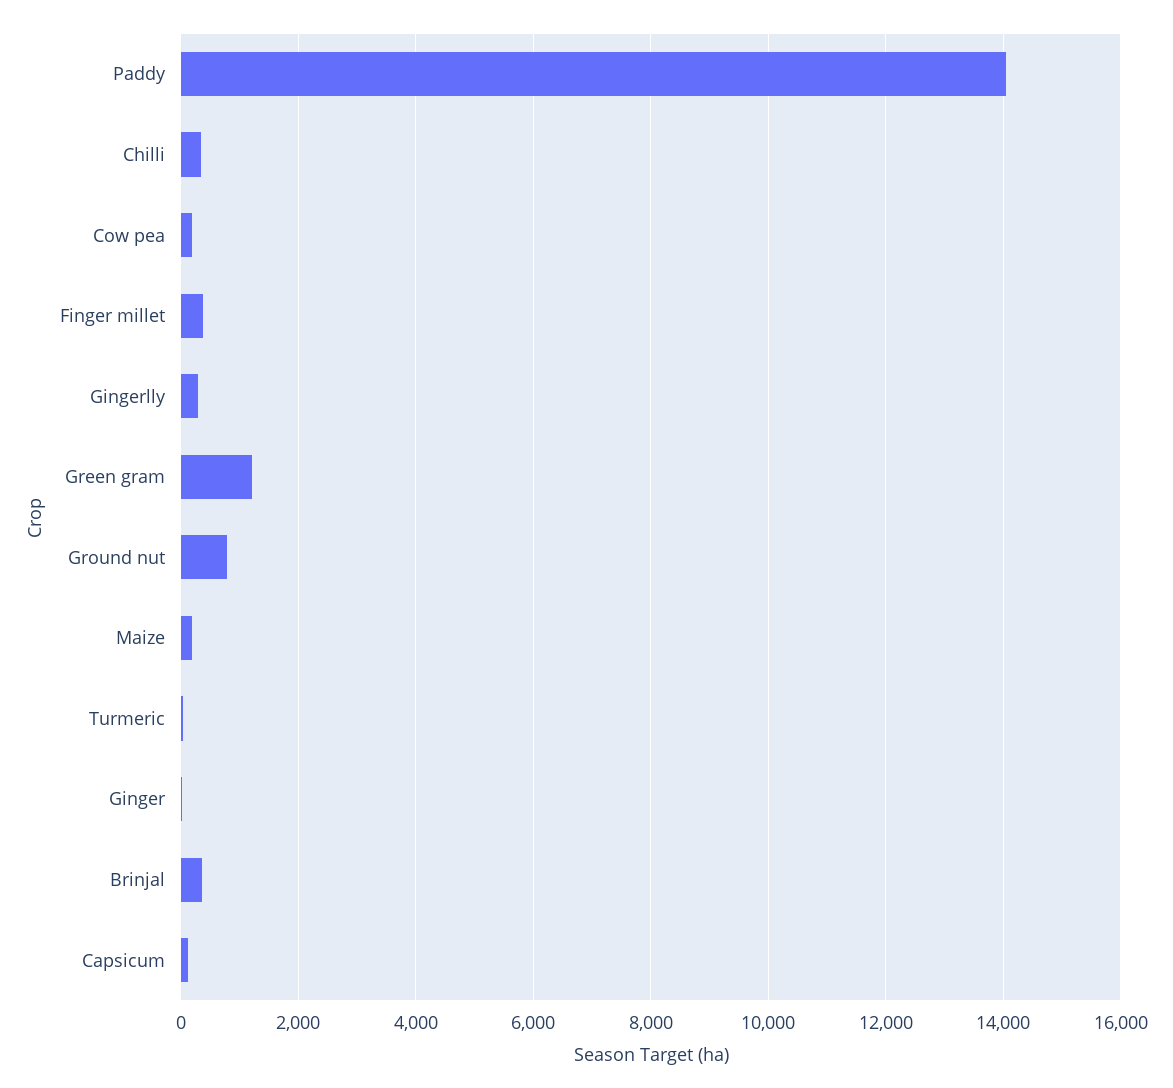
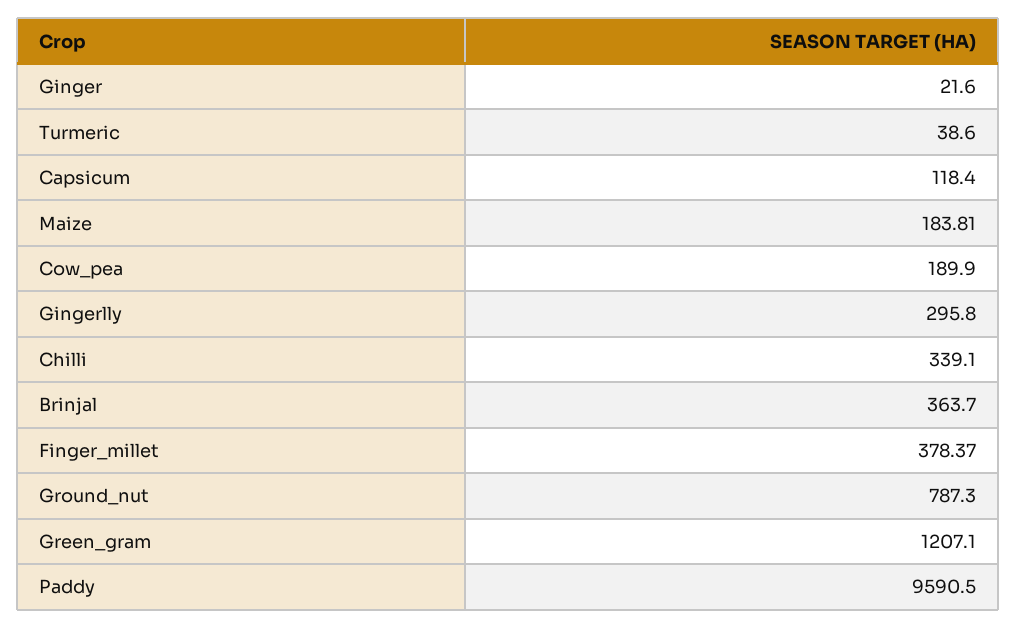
Paddy: 14000 -> 9590.5

